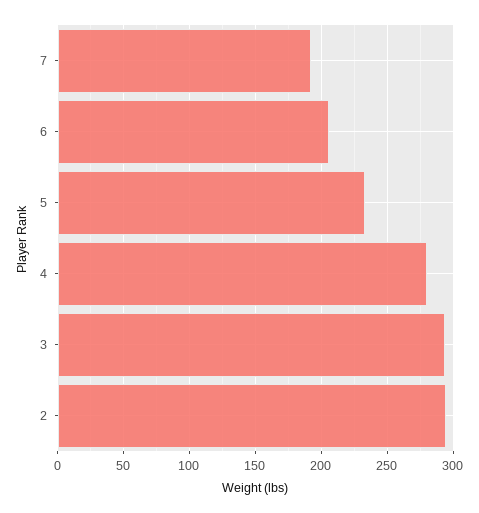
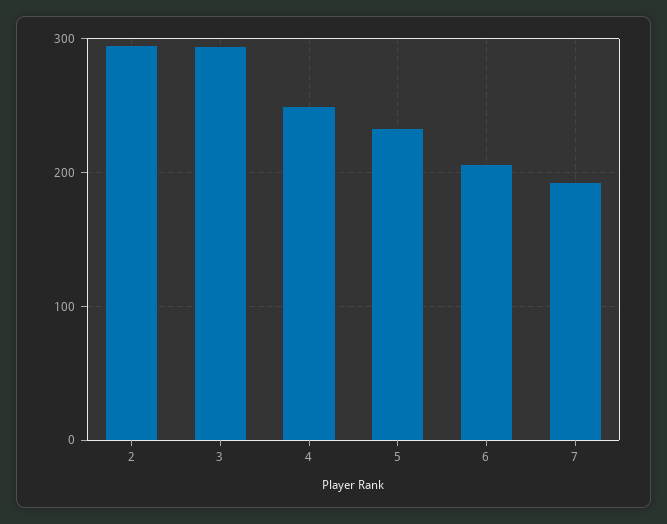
4: 280 -> 250

